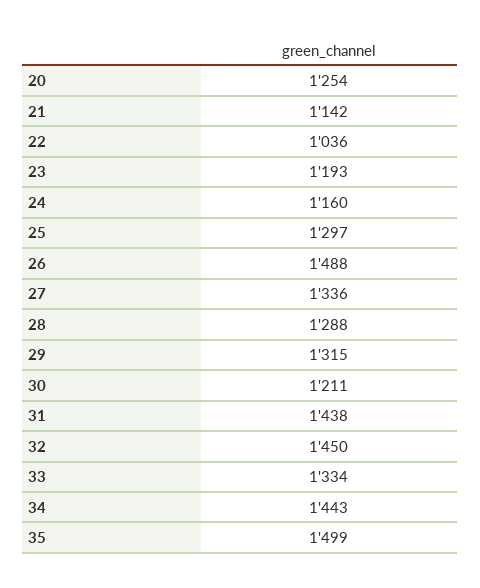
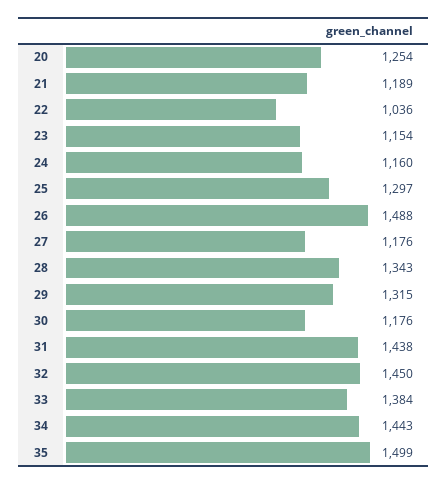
21: 1142 -> 1189
23: 1193 -> 1154
27: 1336 -> 1176
28: 1288 -> 1343
30: 1211 -> 1176
33: 1334 -> 1384

